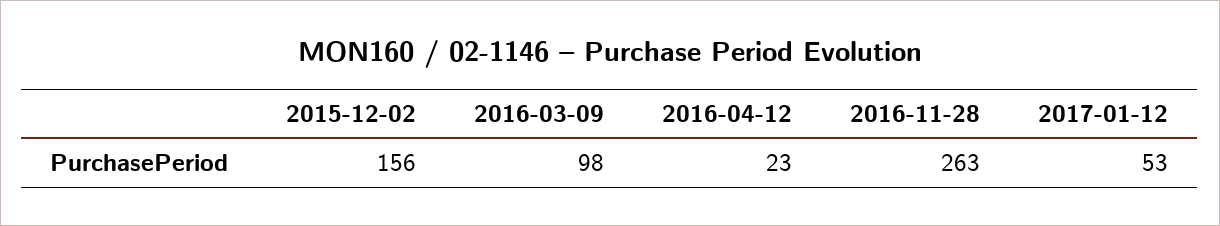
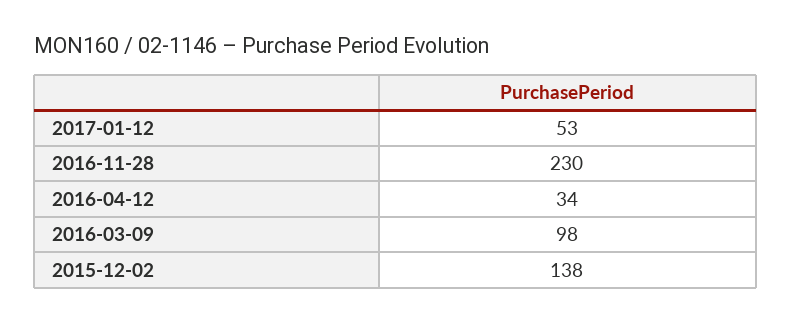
2015-12-02: 156 -> 138
2016-04-12: 23 -> 34
2016-11-28: 263 -> 230

